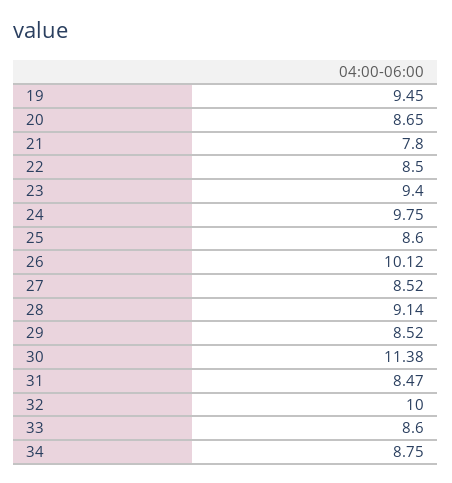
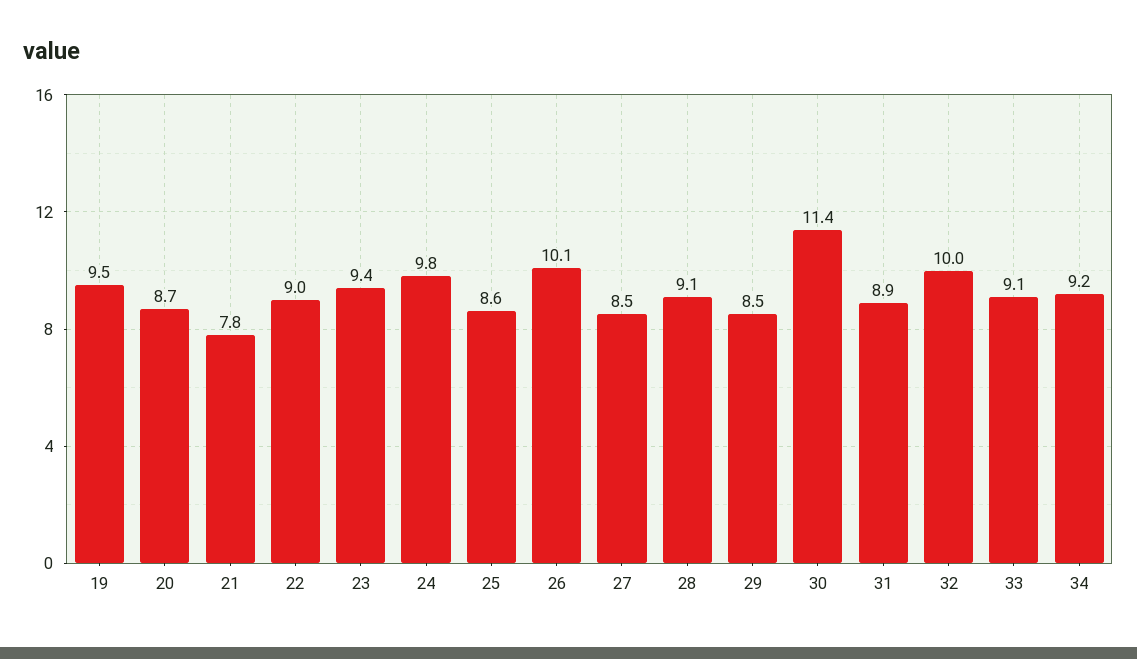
22: 8.5 -> 9
31: 8.47 -> 8.9
33: 8.6 -> 9.1
34: 8.75 -> 9.2

